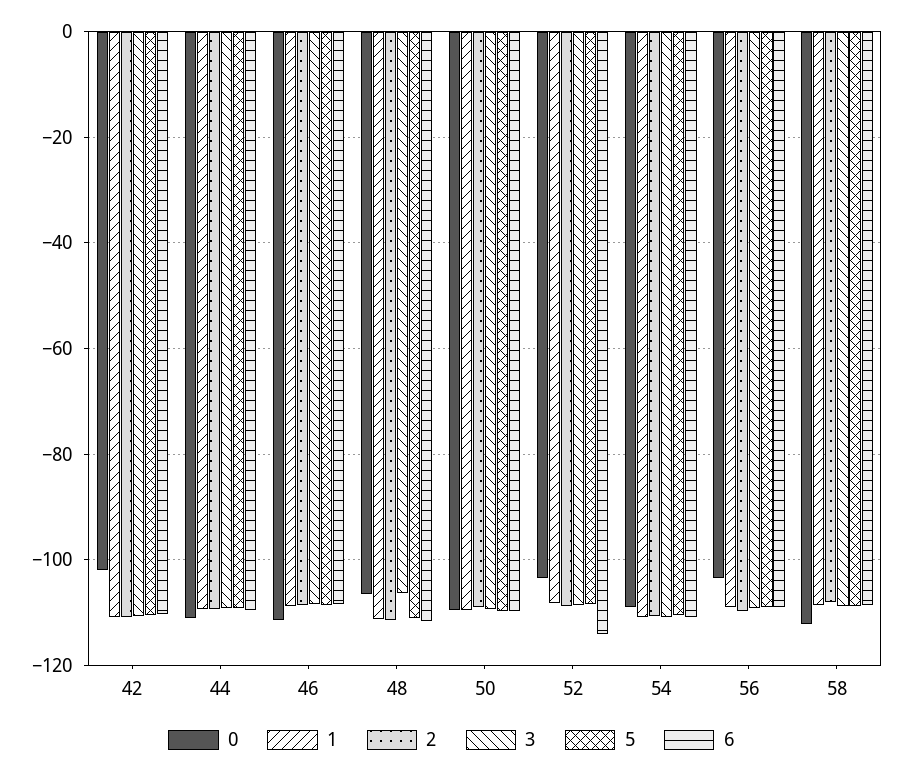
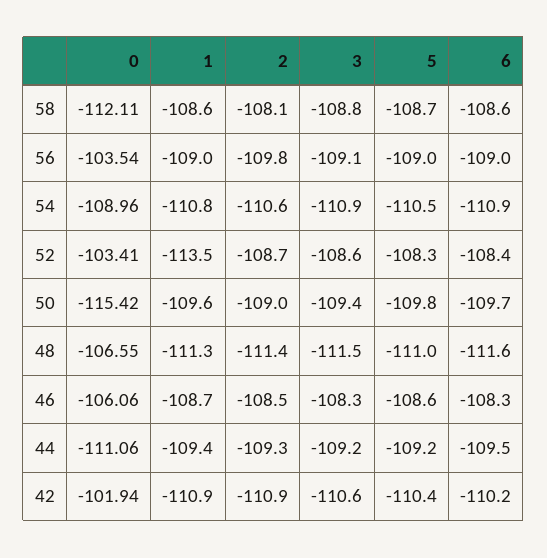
0, 46: -112 -> -106.06
3, 48: -106 -> -111.5
0, 50: -110 -> -115.42
1, 52: -108 -> -113.5
6, 52: -114 -> -108.4

